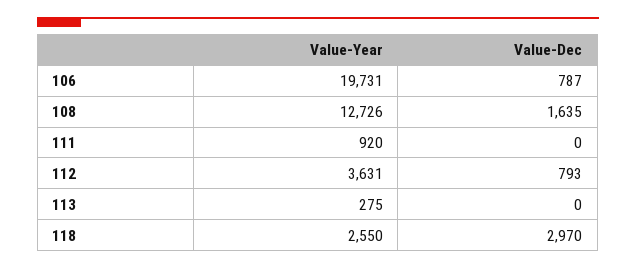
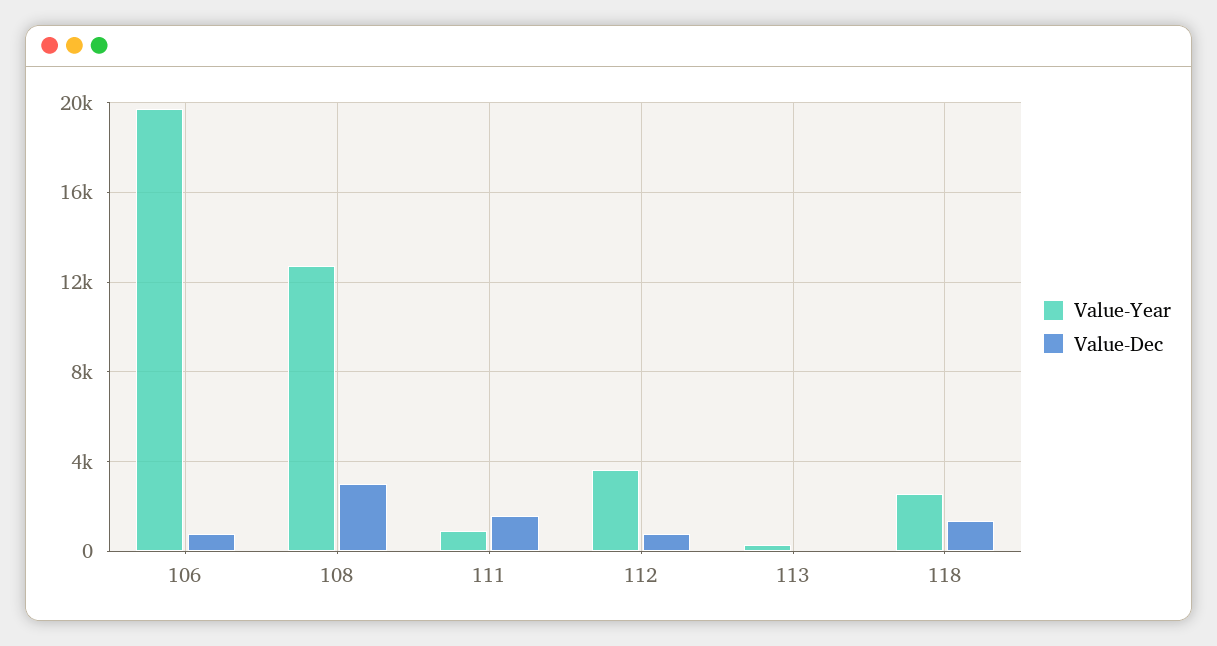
Value-Dec, 108: 1635 -> 3000
Value-Dec, 111: 0 -> 1500
Value-Dec, 118: 2970 -> 1500

